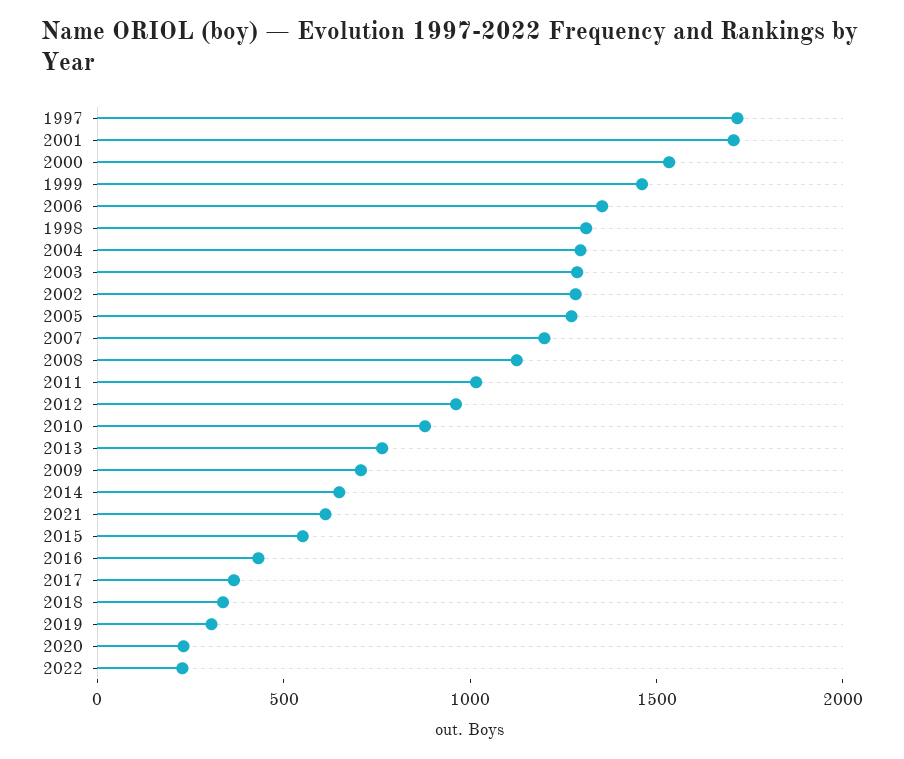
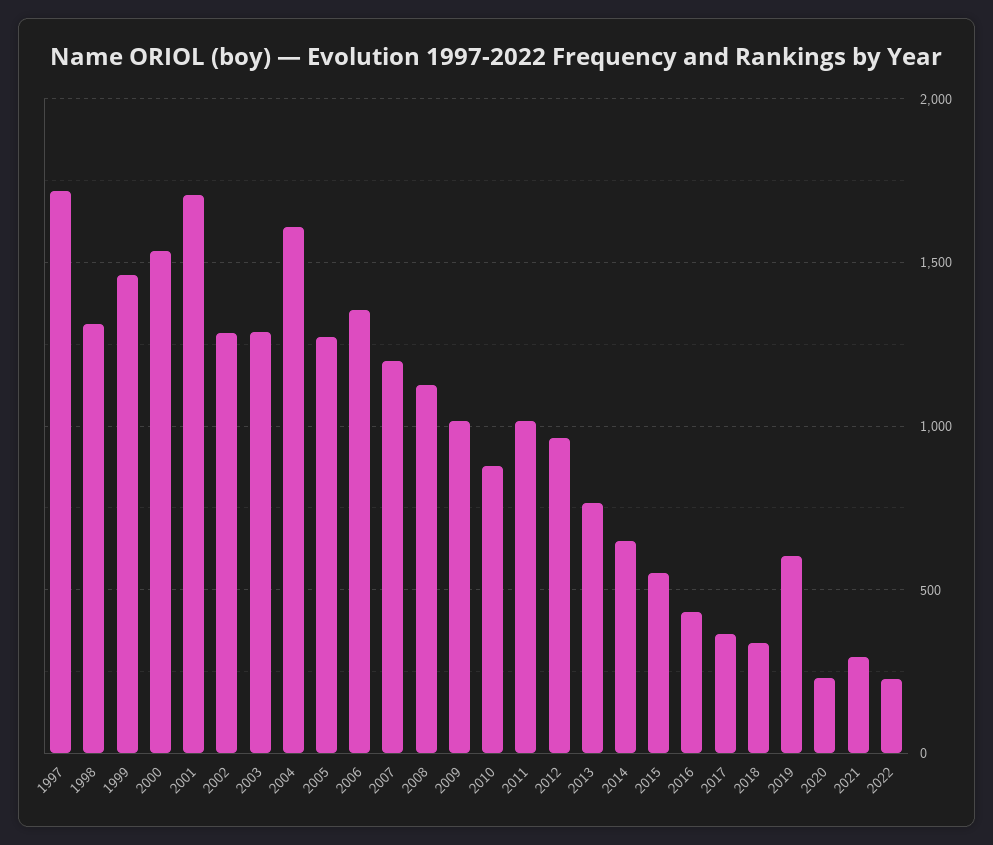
2004: 1300 -> 1600
2009: 700 -> 1000
2021: 600 -> 300
2019: 300 -> 600

